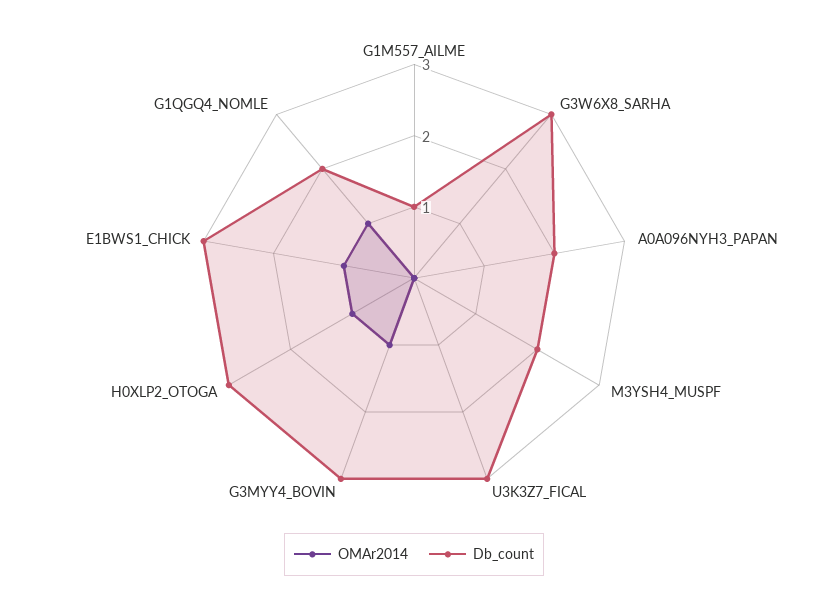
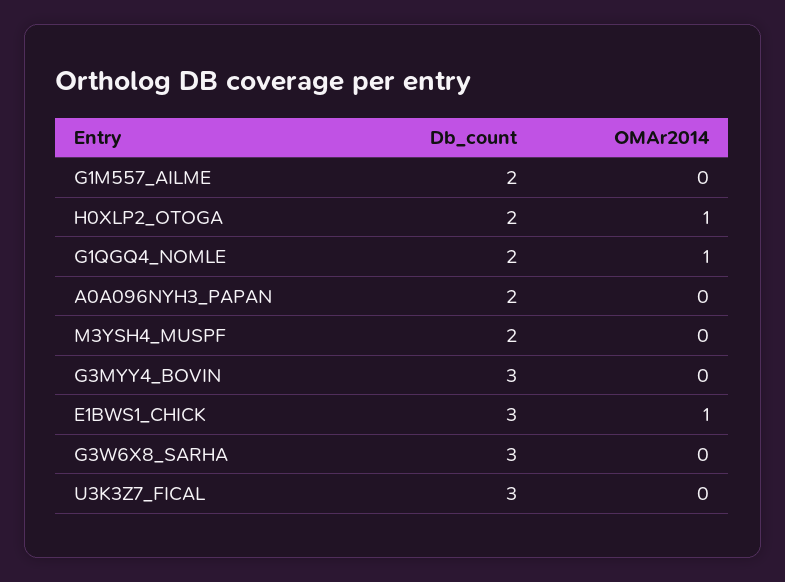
Db_count, G1M557_AILME: 1 -> 2
OMAr2014, G3MYY4_BOVIN: 1 -> 0
Db_count, H0XLP2_OTOGA: 3 -> 2

